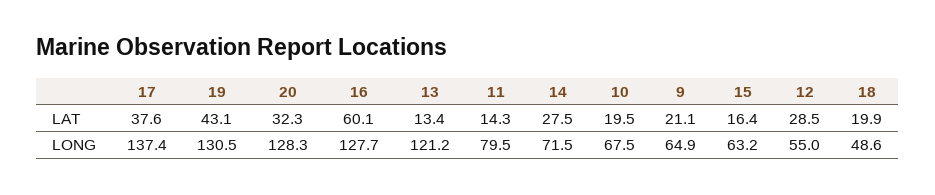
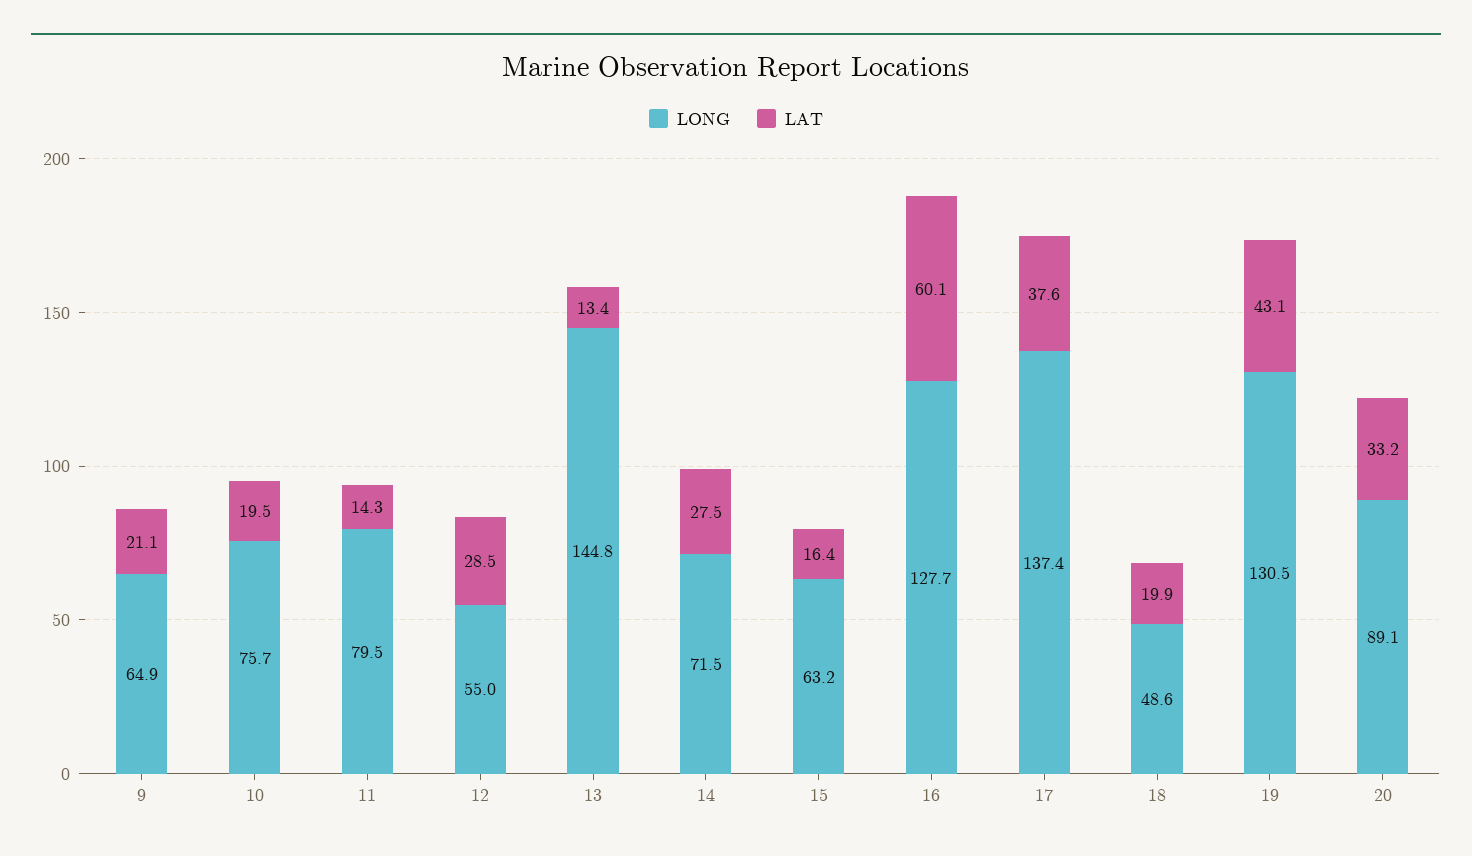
LAT, 20: 32.3 -> 33.2
LONG, 20: 128.3 -> 89.1
LONG, 13: 121.2 -> 144.8
LONG, 10: 67.5 -> 75.7

